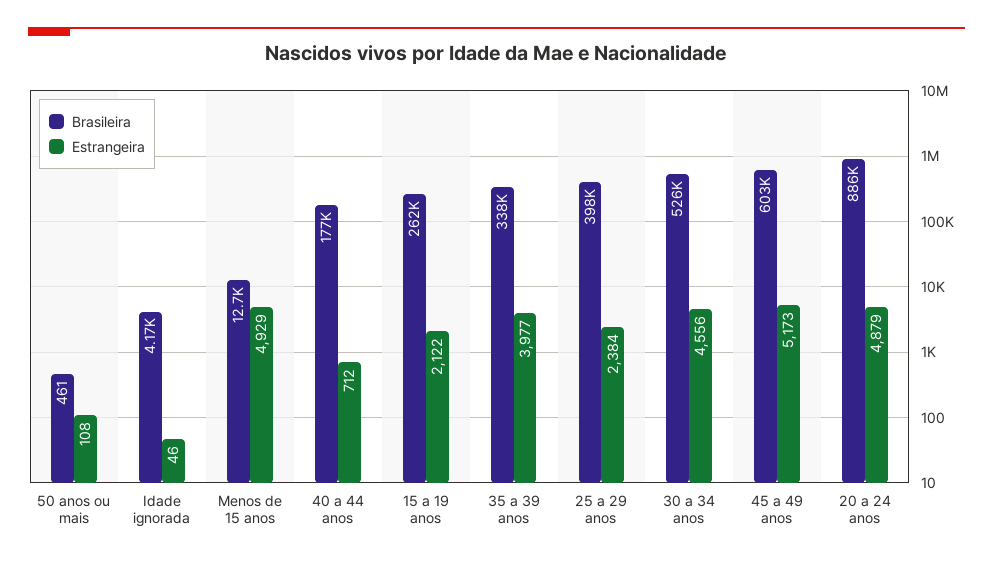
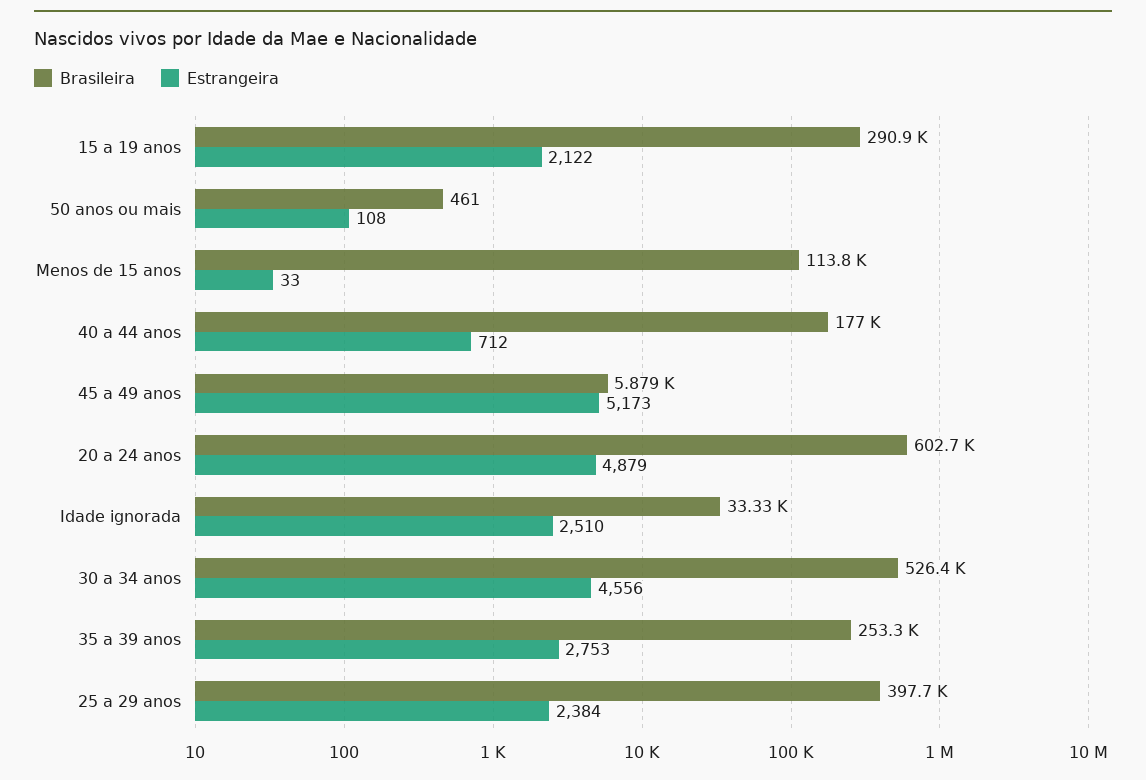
Brasileira, Idade ignorada: 4170 -> 33330
Estrangeira, Idade ignorada: 46 -> 2510
Brasileira, Menos de 15 anos: 12700 -> 113800
Estrangeira, Menos de 15 anos: 4929 -> 33
Brasileira, 15 a 19 anos: 262000 -> 290900
Brasileira, 35 a 39 anos: 338000 -> 253300
Estrangeira, 35 a 39 anos: 3977 -> 2753
Brasileira, 45 a 49 anos: 603000 -> 5879
Brasileira, 20 a 24 anos: 886000 -> 602700

